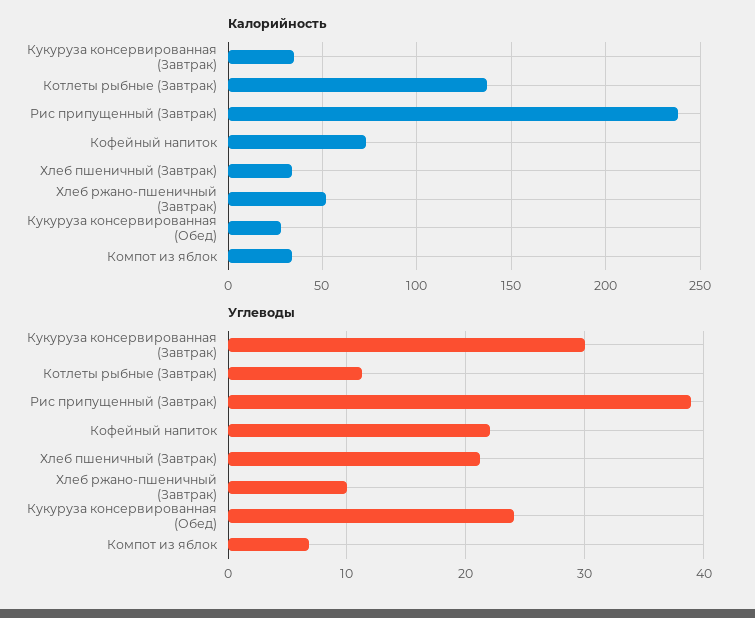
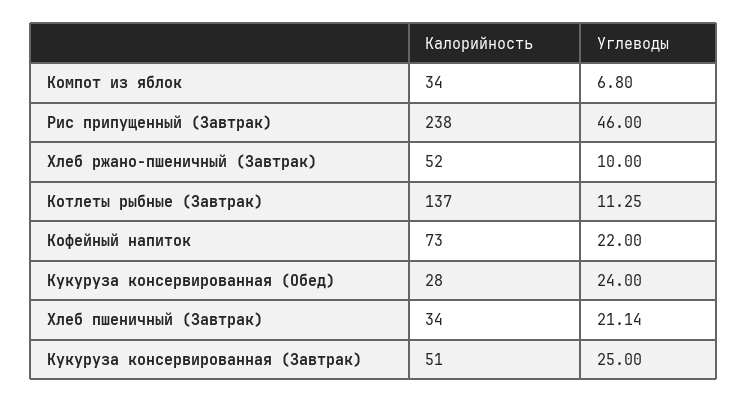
Калорийность, Кукуруза консервированная (Завтрак): 35 -> 51
Углеводы, Кукуруза консервированная (Завтрак): 30 -> 25
Углеводы, Рис припущенный (Завтрак): 39 -> 46

